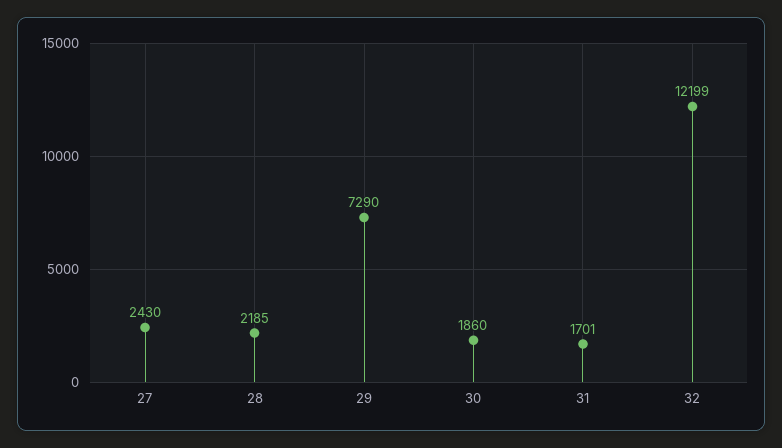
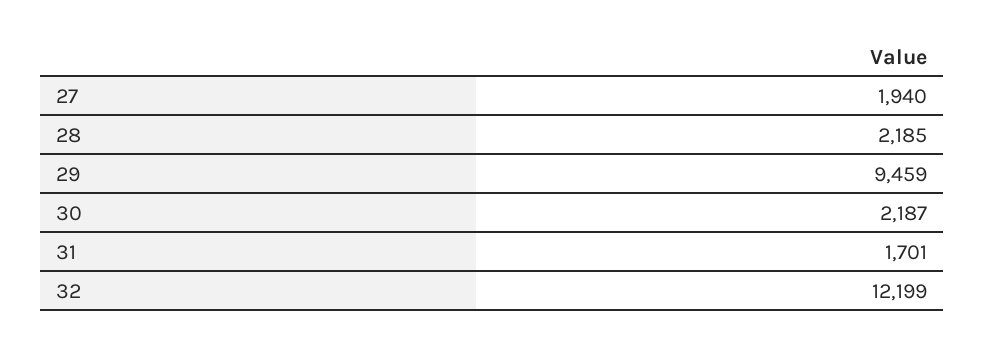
27: 2430 -> 1940
29: 7290 -> 9459
30: 1860 -> 2187

